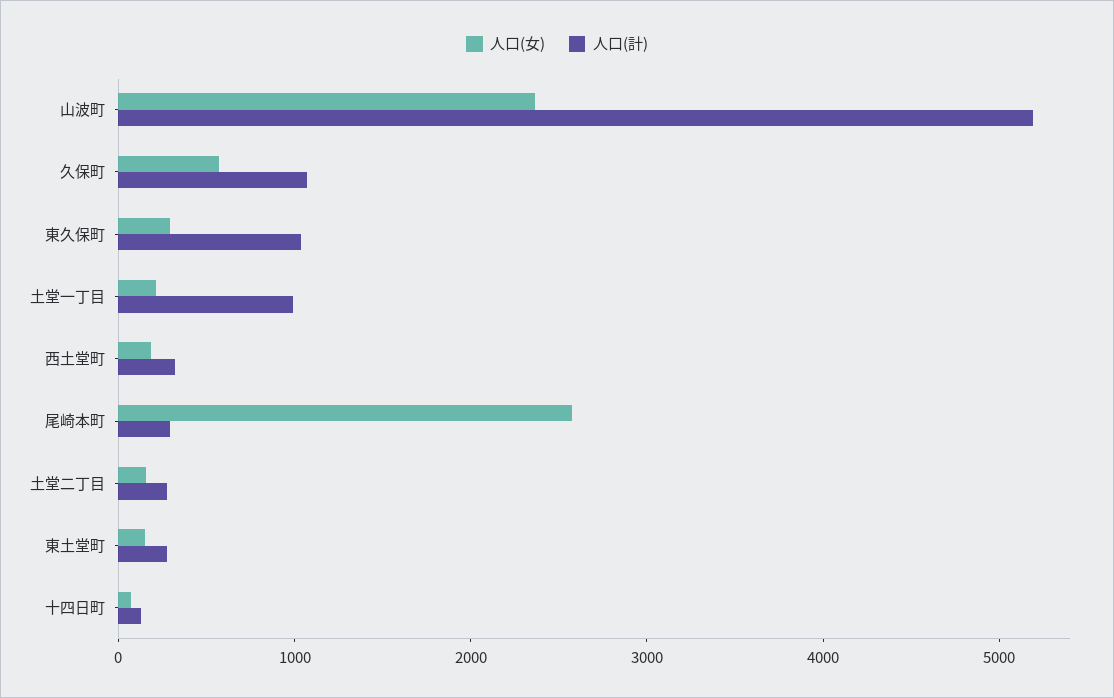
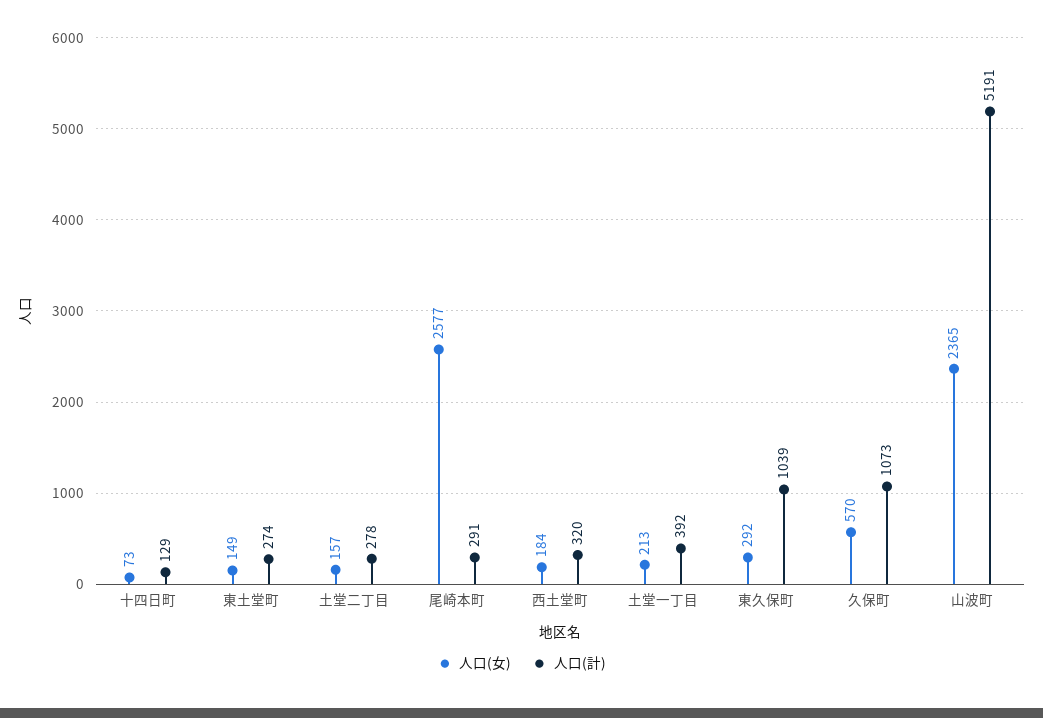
人口(計), 土堂一丁目: 1000 -> 392

